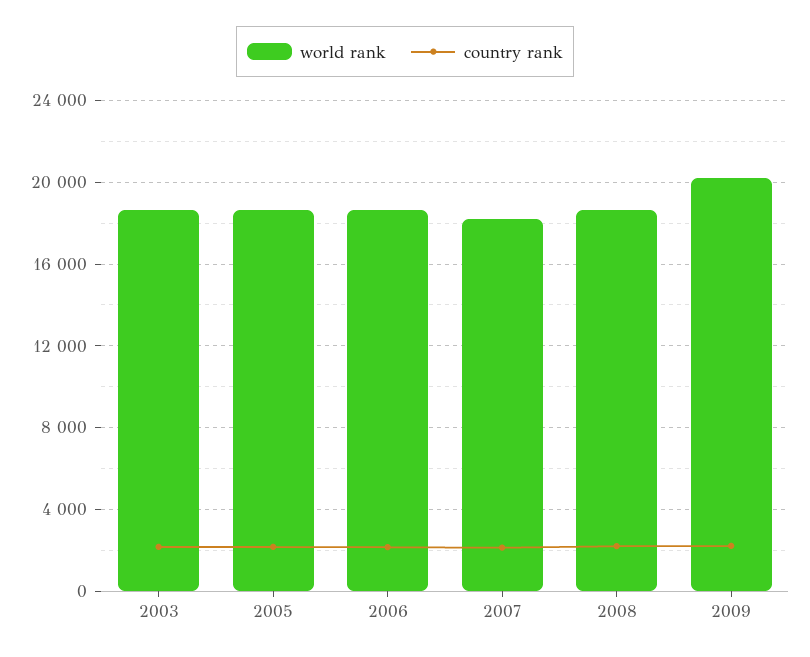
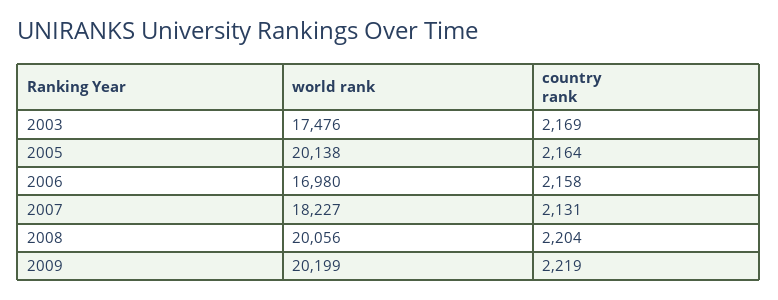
world rank, 2003: 18500 -> 17476
world rank, 2005: 18500 -> 20138
world rank, 2006: 18500 -> 16980
world rank, 2008: 18500 -> 20056

